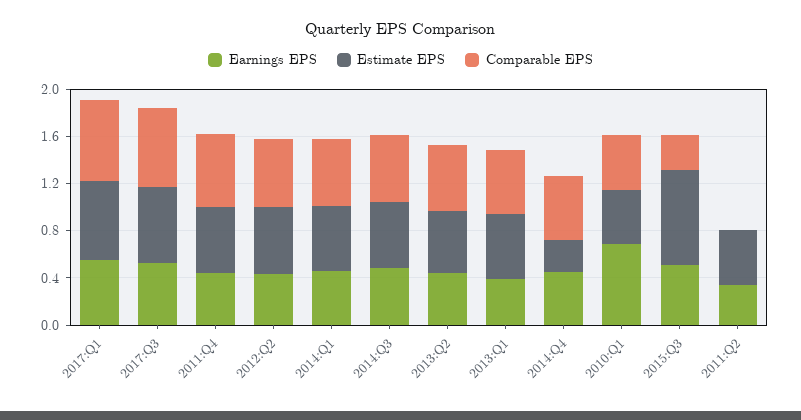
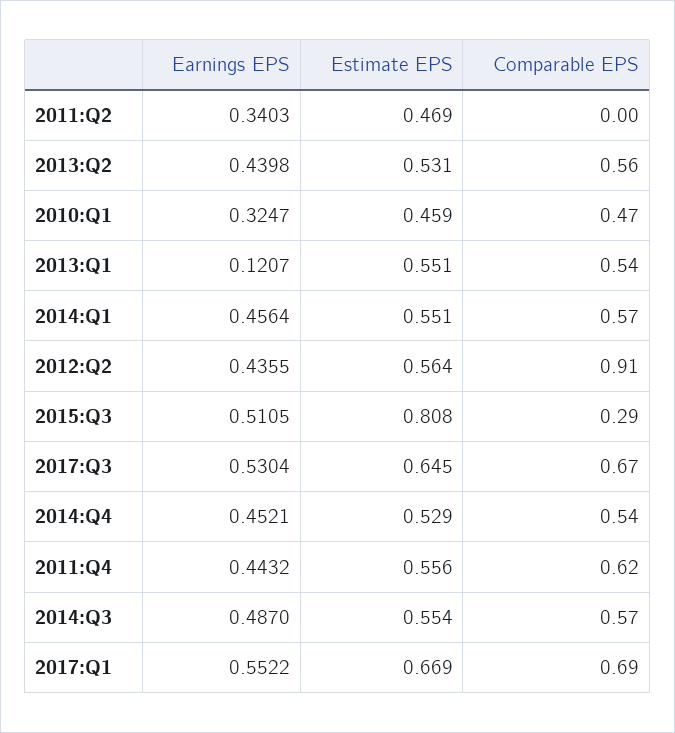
Comparable EPS, 2012:Q2: 0.6 -> 0.91
Earnings EPS, 2013:Q1: 0.4 -> 0.1207
Estimate EPS, 2014:Q4: 0.3 -> 0.529
Earnings EPS, 2010:Q1: 0.7 -> 0.3247

